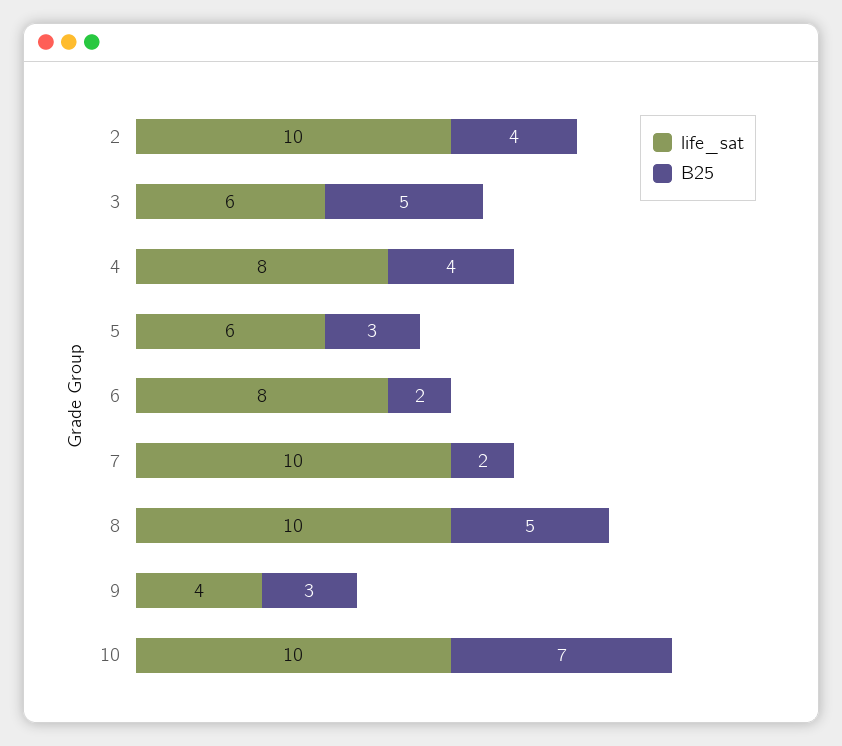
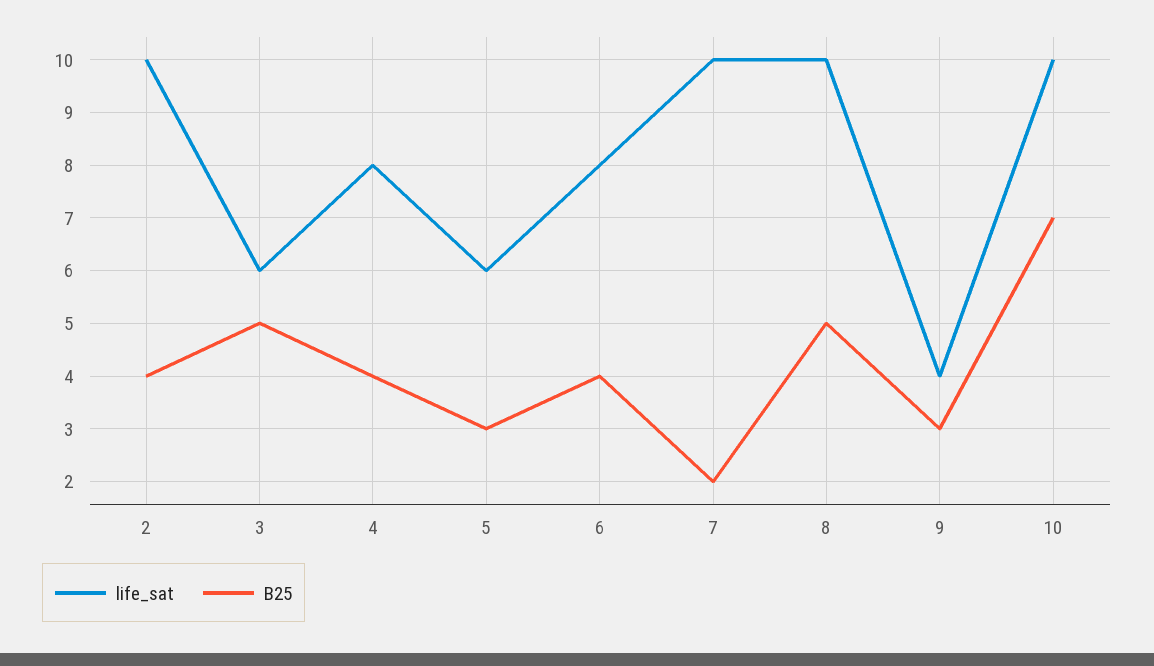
B25, 6: 2 -> 4

